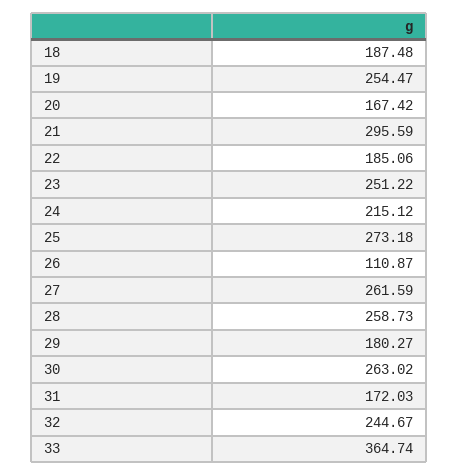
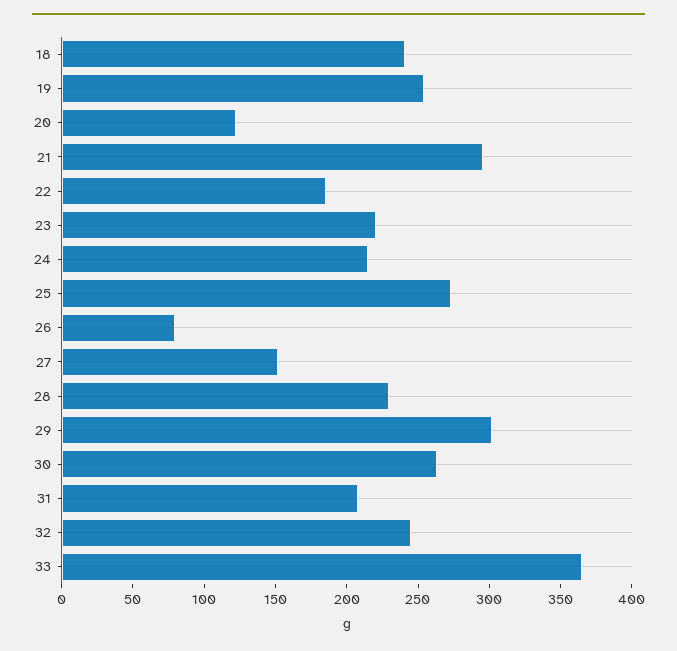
18: 187.48 -> 240
20: 167.42 -> 120
23: 251.22 -> 220
26: 110.87 -> 80
27: 261.59 -> 150
28: 258.73 -> 230
29: 180.27 -> 300
31: 172.03 -> 210

